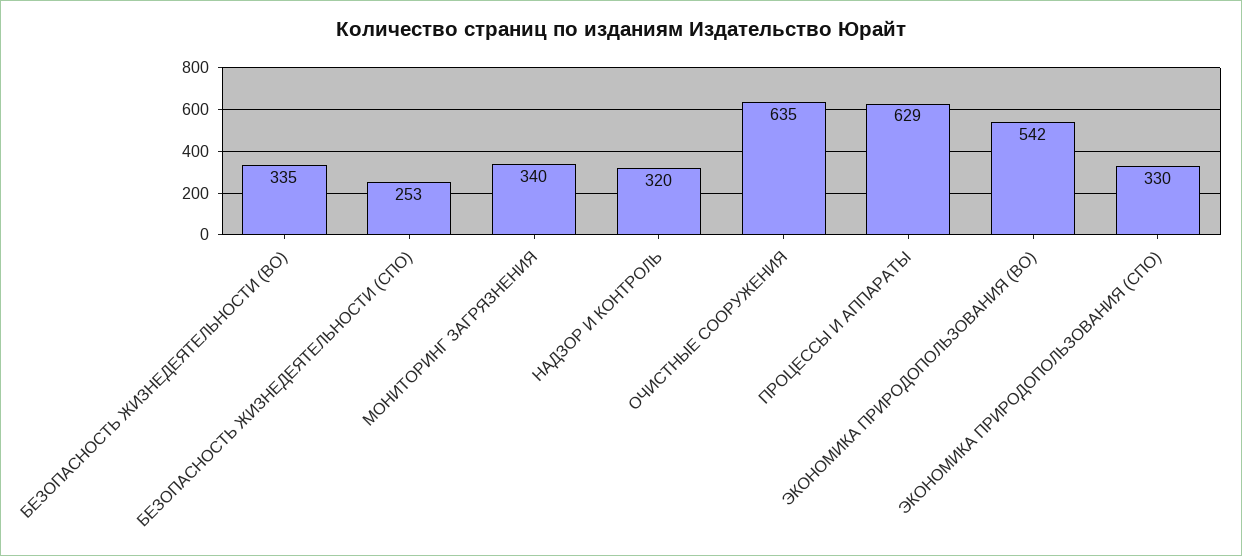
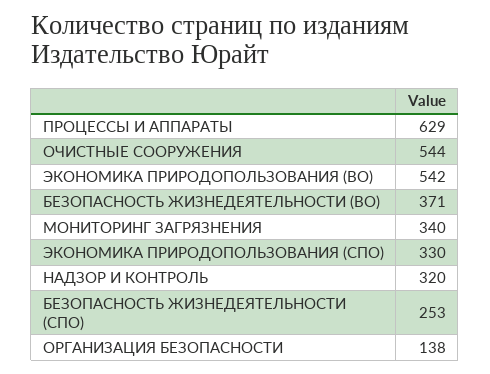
БЕЗОПАСНОСТЬ ЖИЗНЕДЕЯТЕЛЬНОСТИ (ВО): 335 -> 371
ОЧИСТНЫЕ СООРУЖЕНИЯ: 635 -> 544
ОРГАНИЗАЦИЯ БЕЗОПАСНОСТИ: none -> 138

